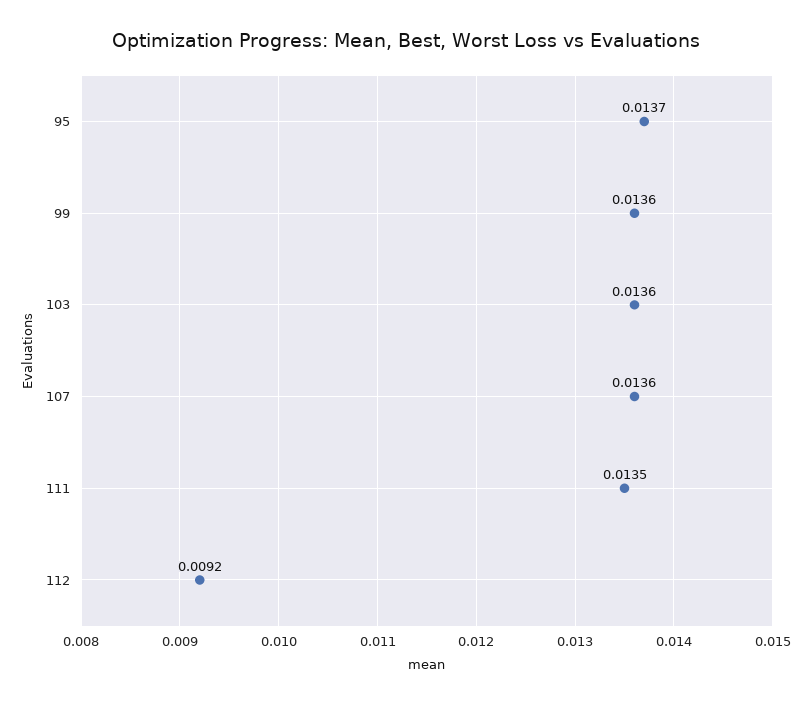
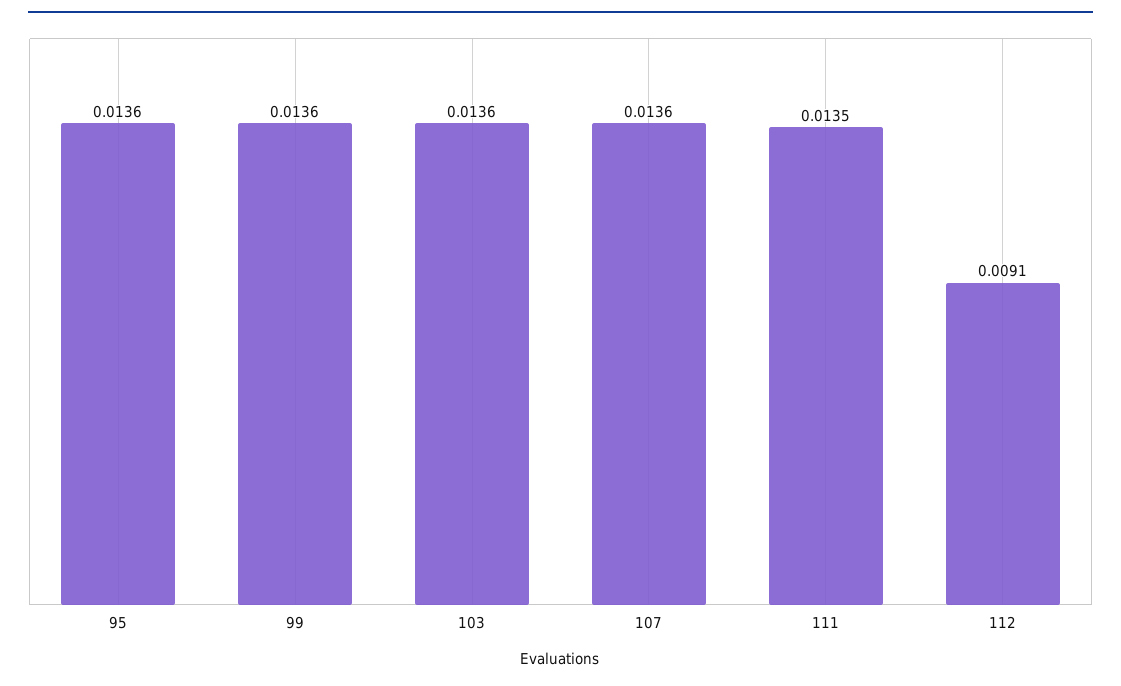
95: 0.0137 -> 0.0136
112: 0.0092 -> 0.0091

